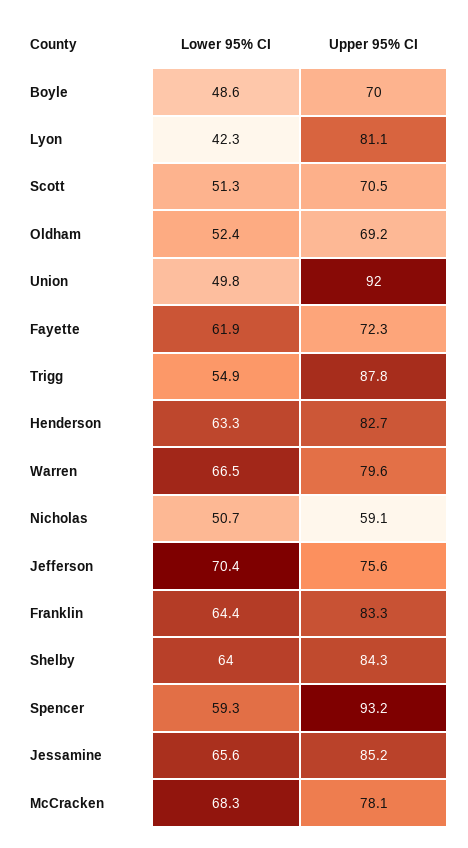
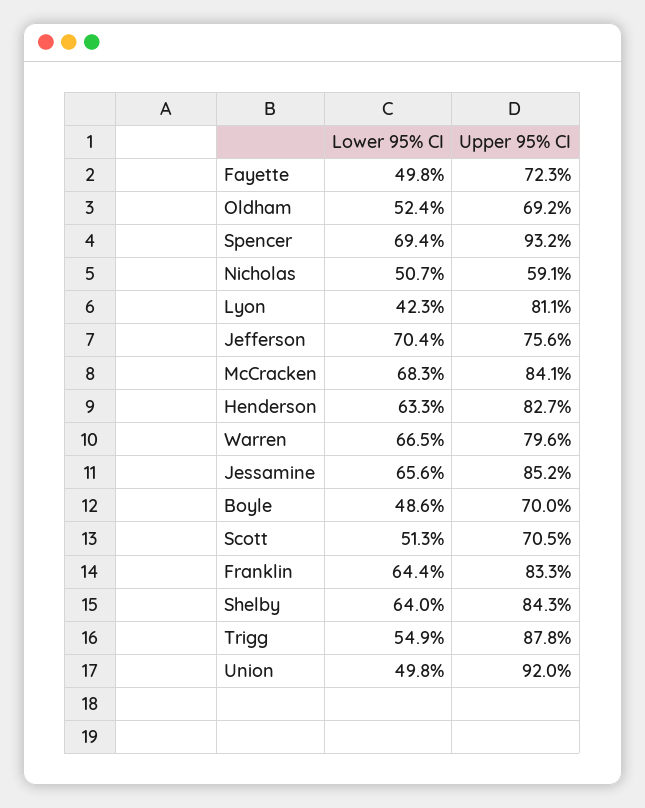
Lower 95% CI, Fayette: 61.9 -> 49.8
Lower 95% CI, Spencer: 59.3 -> 69.4
Upper 95% CI, McCracken: 78.1 -> 84.1

